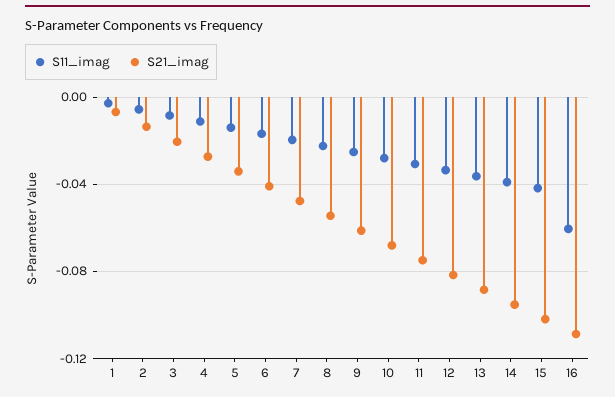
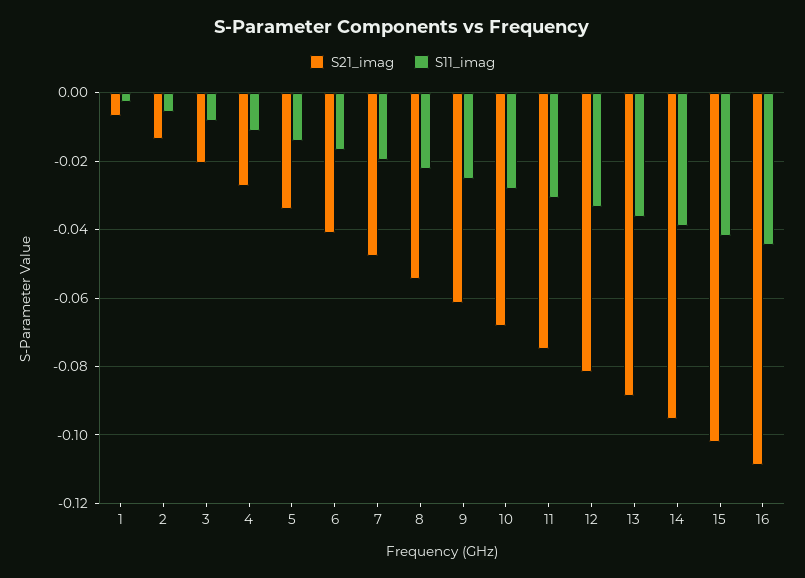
S11_imag, 16: -0.06 -> -0.044

